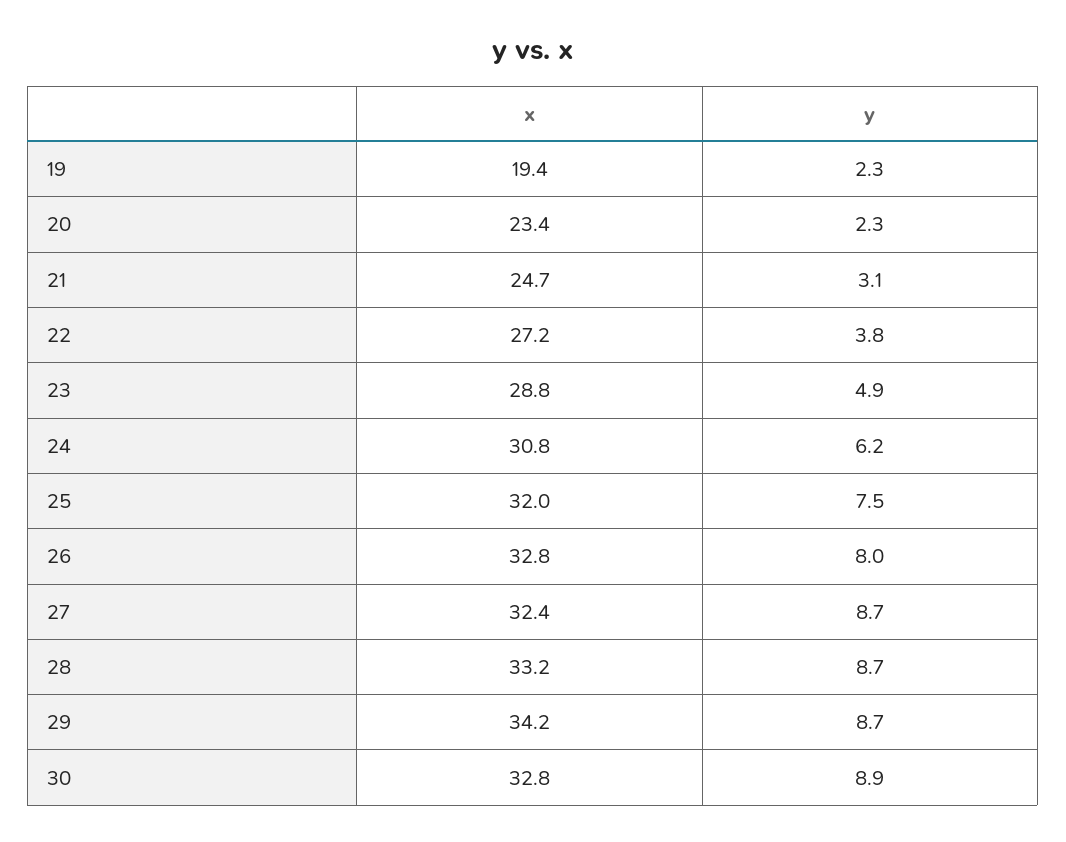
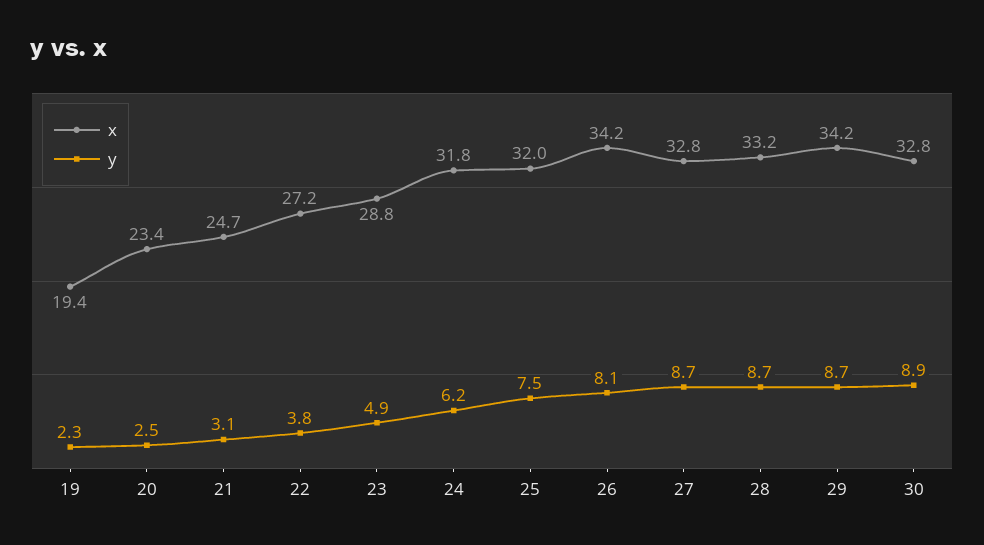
y, 20: 2.3 -> 2.5
x, 24: 30.8 -> 31.8
x, 26: 32.8 -> 34.2
y, 26: 8 -> 8.1
x, 27: 32.4 -> 32.8

